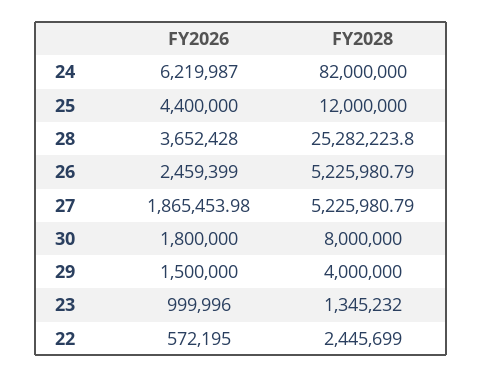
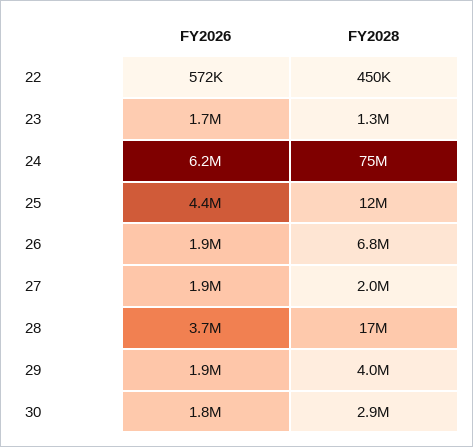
FY2028, 24: 82000000 -> 75000000
FY2028, 28: 25282223.8 -> 17000000
FY2026, 26: 2459399 -> 1900000
FY2028, 26: 5225980.79 -> 6800000
FY2028, 27: 5225980.79 -> 2000000
FY2028, 30: 8000000 -> 2900000
FY2026, 29: 1500000 -> 1900000
FY2026, 23: 999996 -> 1700000
FY2028, 22: 2445699 -> 450000

